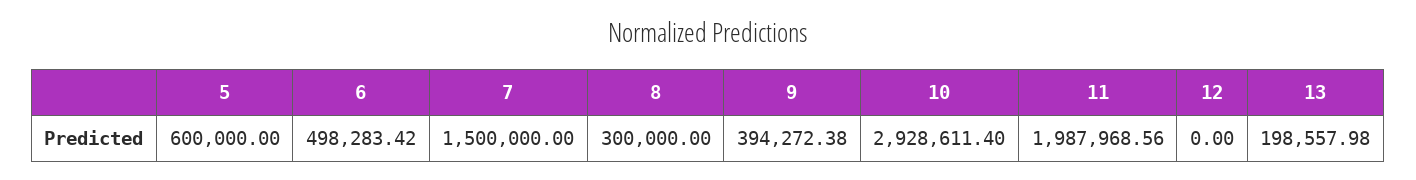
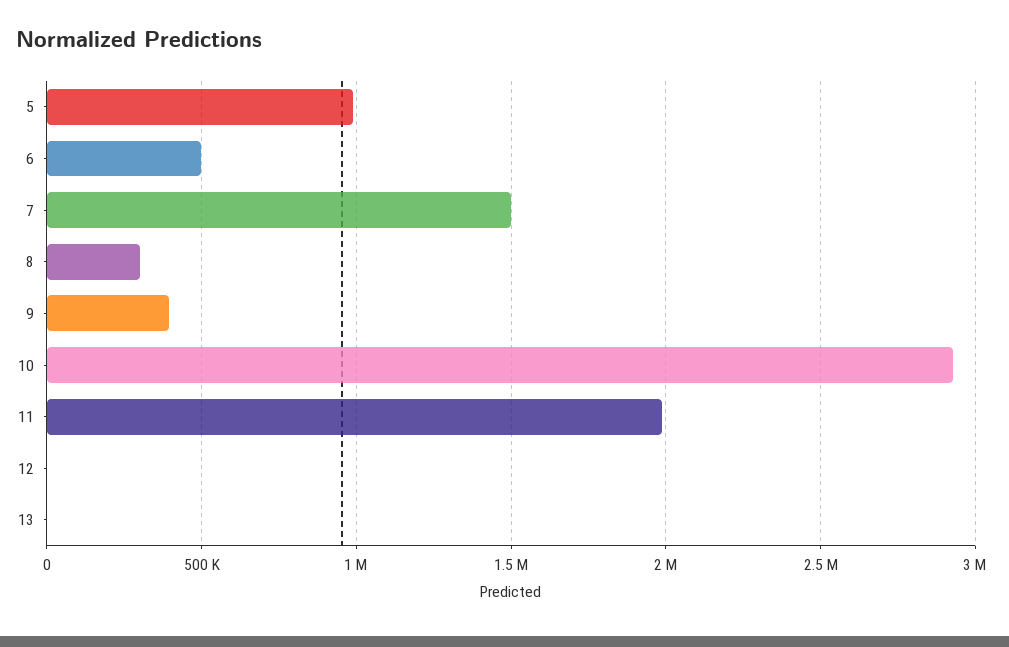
5: 600000 -> 1000000
13: 198557.98 -> 0

